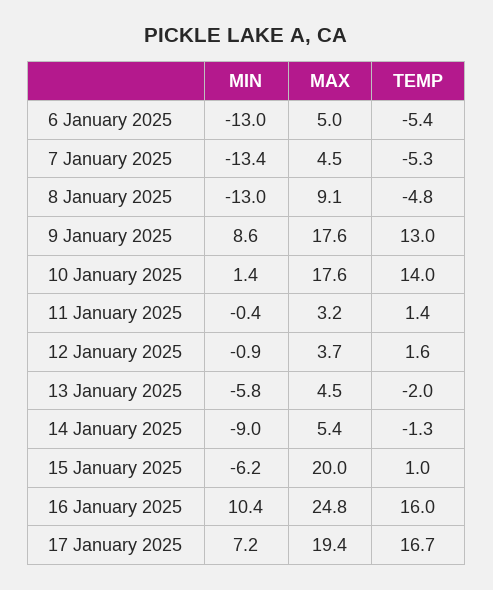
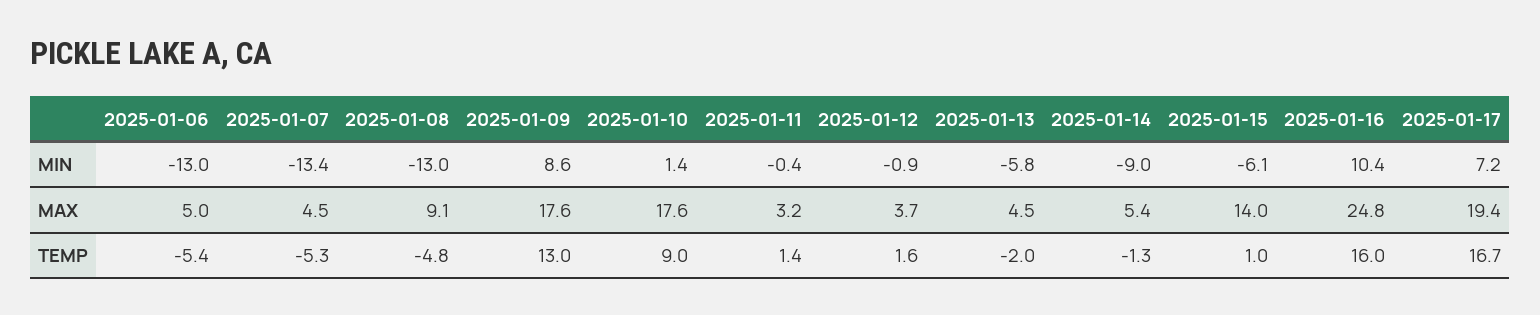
TEMP, 10 January 2025: 14 -> 9
MIN, 15 January 2025: -6.2 -> -6.1
MAX, 15 January 2025: 20 -> 14

